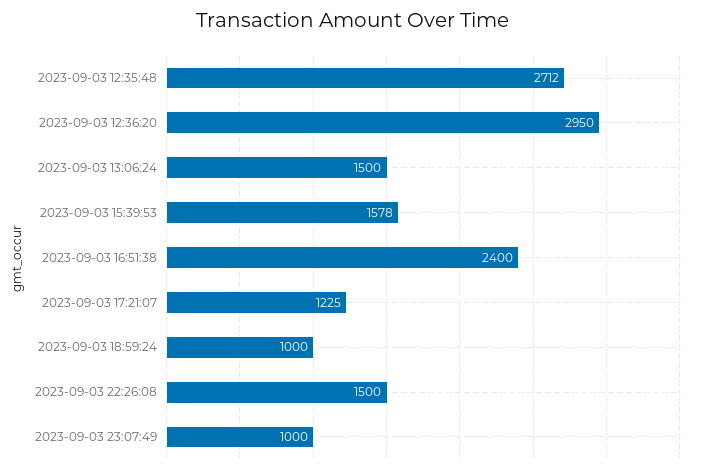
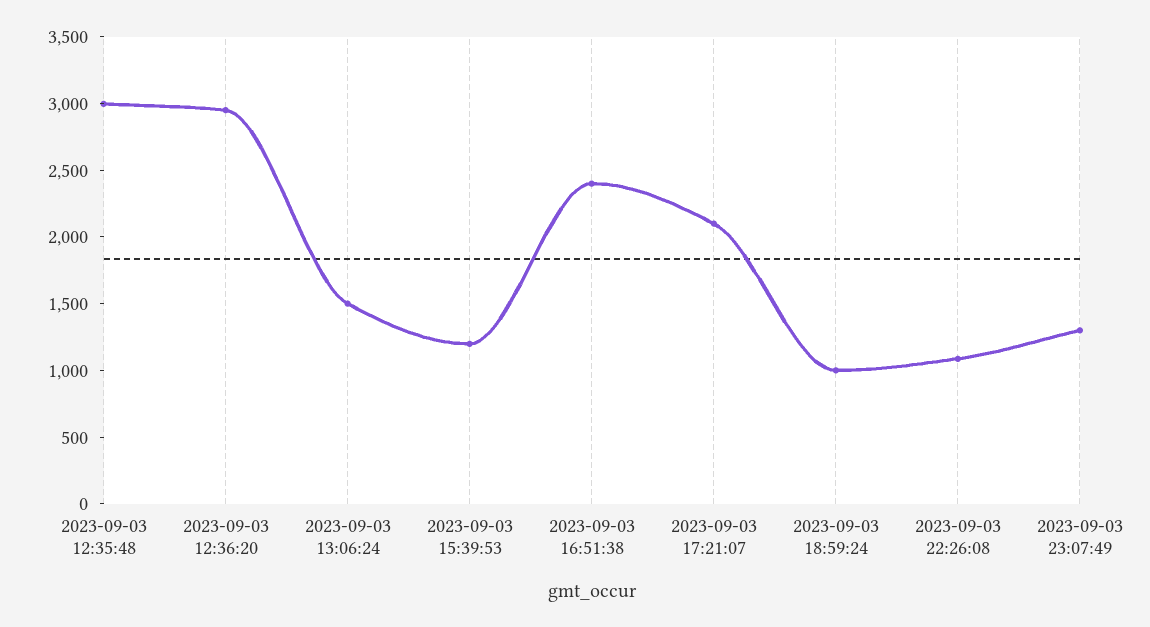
2023-09-03 12:35:48: 2712 -> 3000
2023-09-03 15:39:53: 1578 -> 1200
2023-09-03 17:21:07: 1225 -> 2100
2023-09-03 22:26:08: 1500 -> 1100
2023-09-03 23:07:49: 1000 -> 1300

